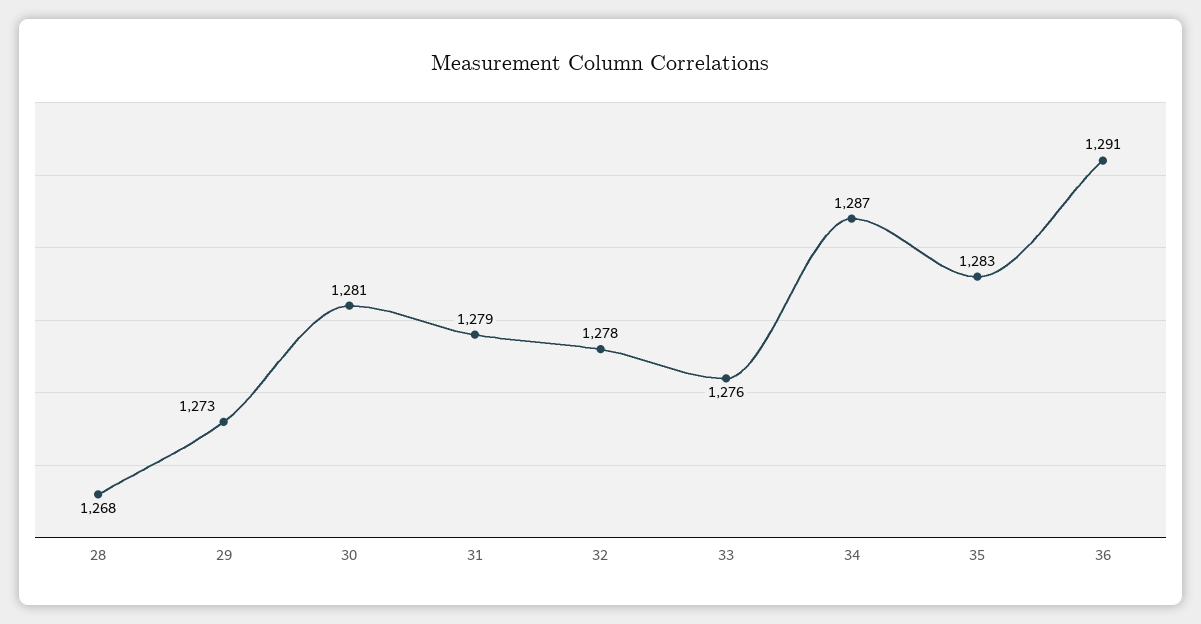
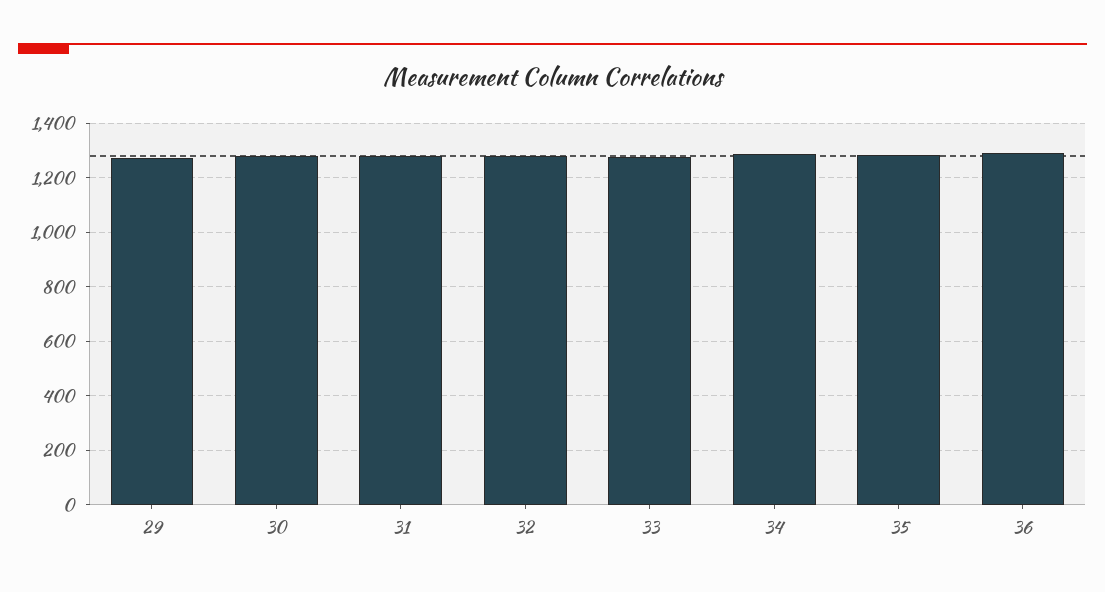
28: 1268 -> none

